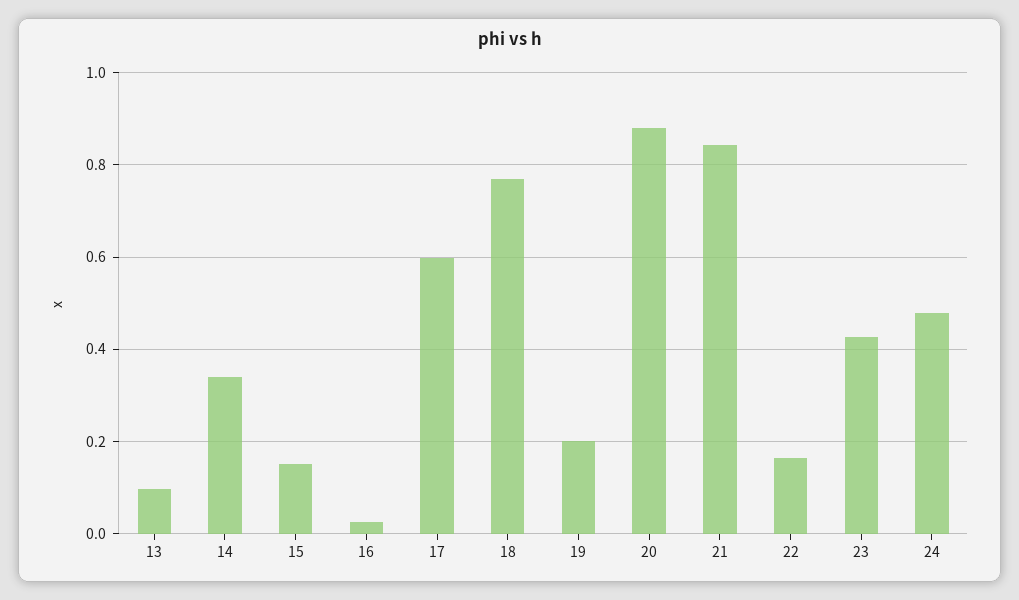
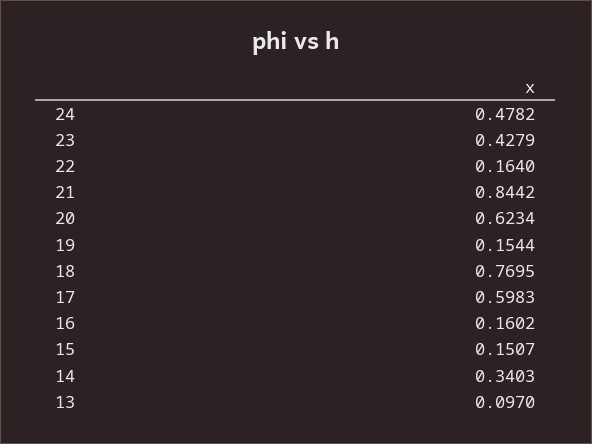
16: 0.02 -> 0.1602
19: 0.2 -> 0.1544
20: 0.88 -> 0.6234

